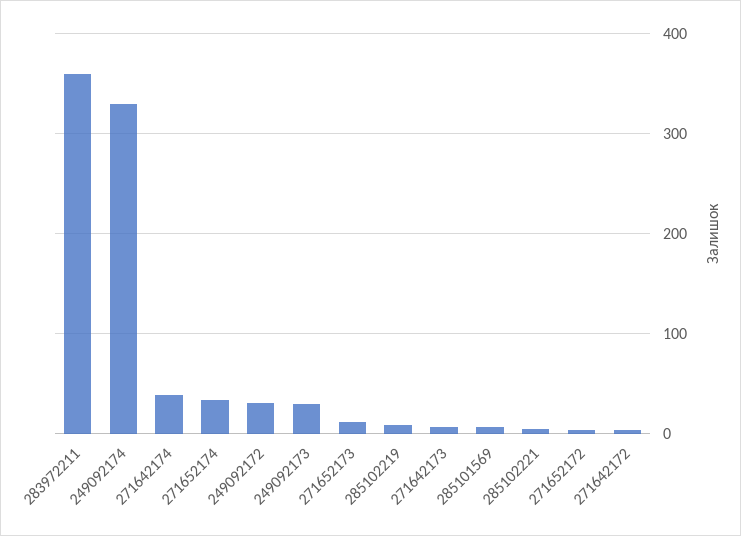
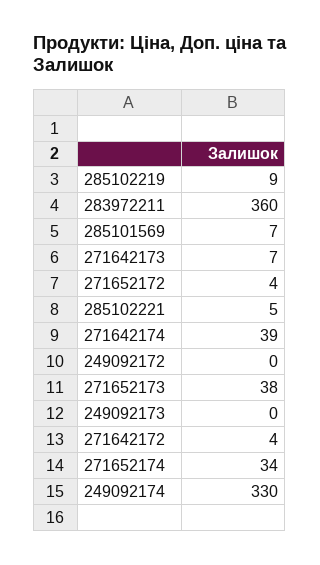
249092172: 30 -> 0
249092173: 30 -> 0
271652173: 10 -> 38

